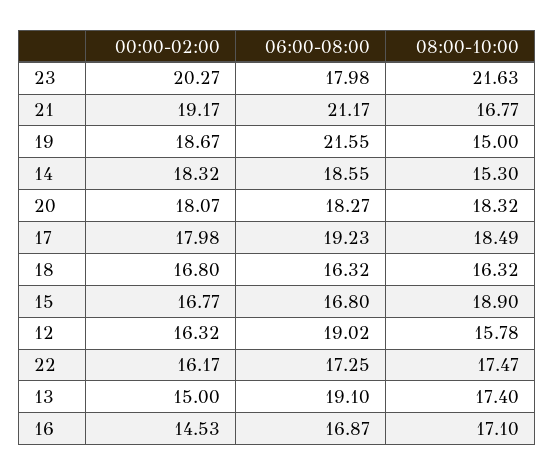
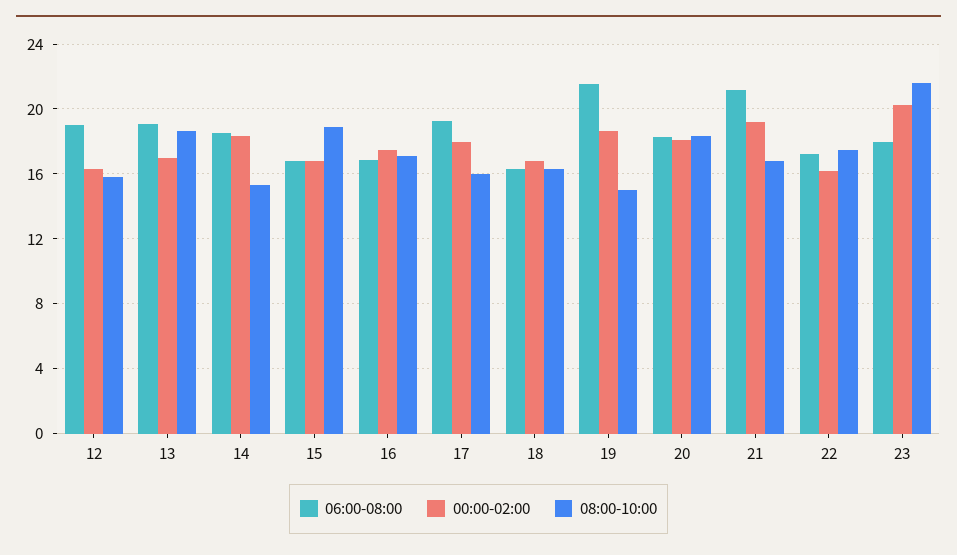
08:00-10:00, 17: 18.49 -> 16
00:00-02:00, 13: 15 -> 17
08:00-10:00, 13: 17.4 -> 18.5
00:00-02:00, 16: 14.53 -> 17.5

